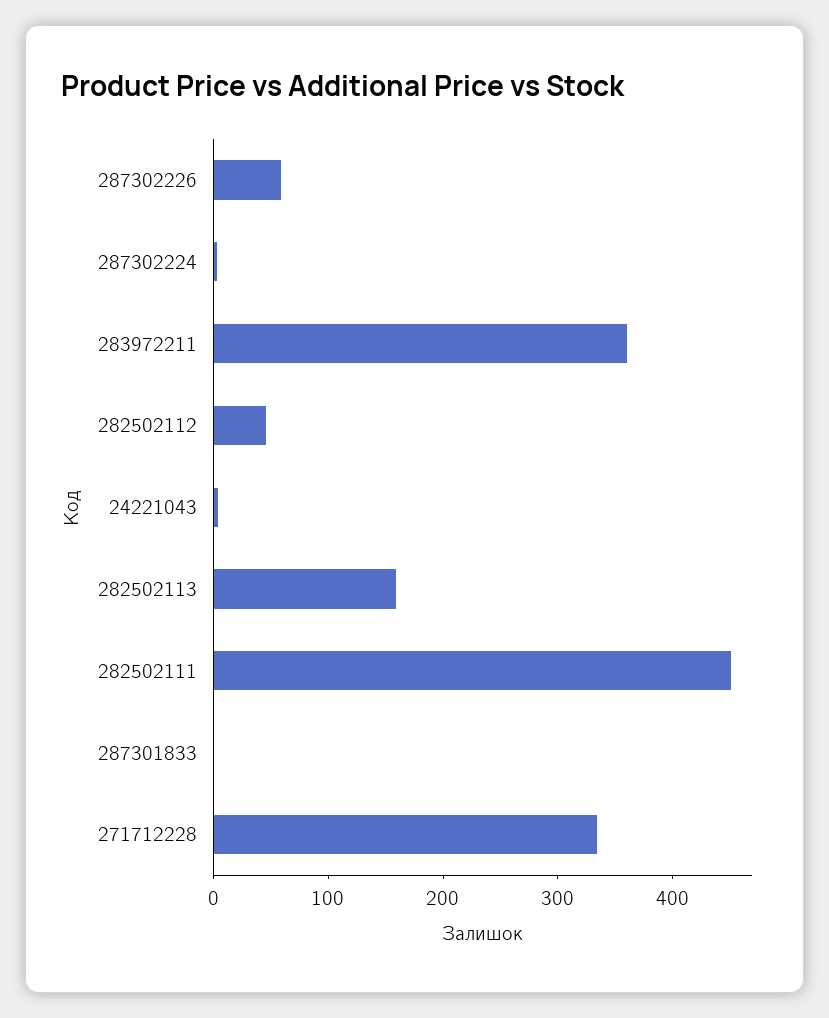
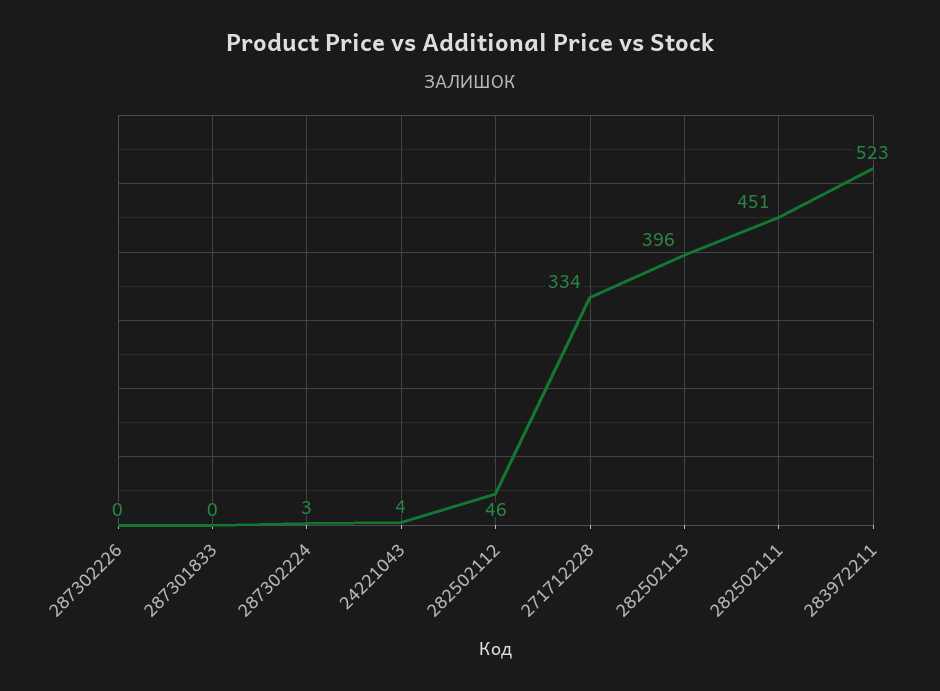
287302226: 60 -> 0
283972211: 360 -> 523
282502113: 160 -> 396

